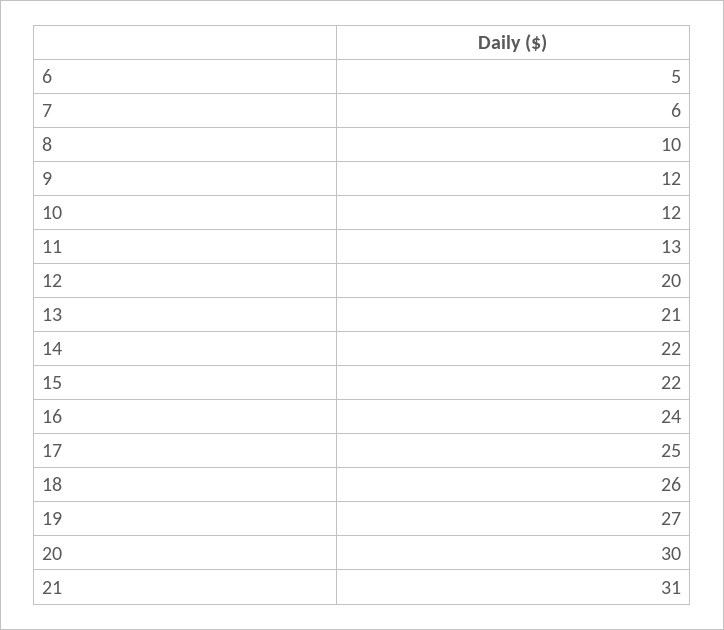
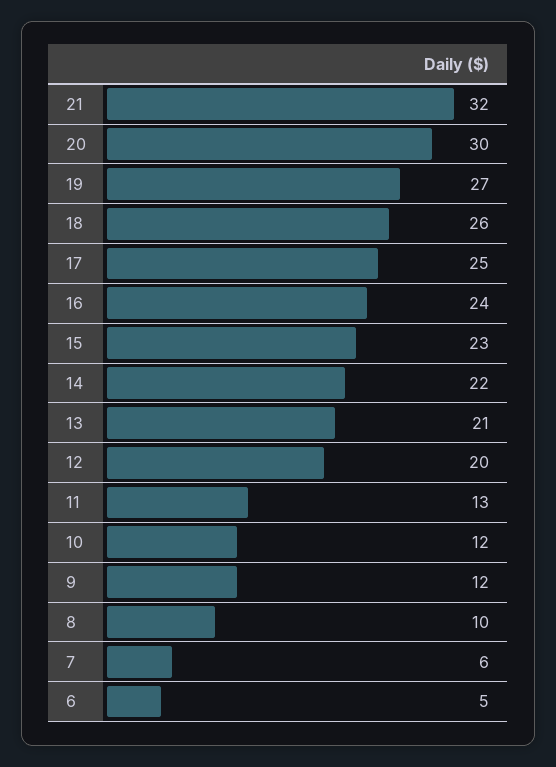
15: 22 -> 23
21: 31 -> 32

